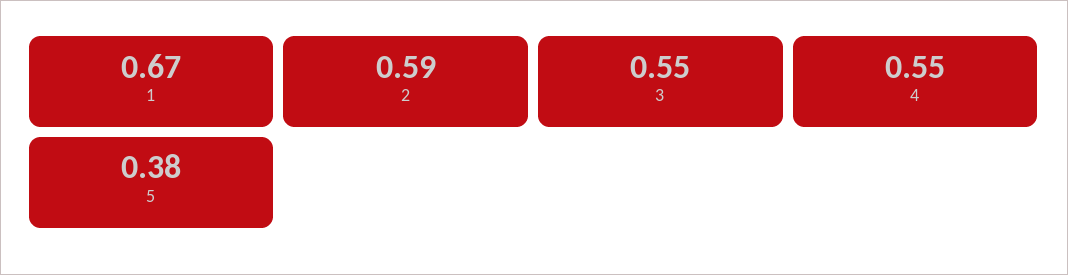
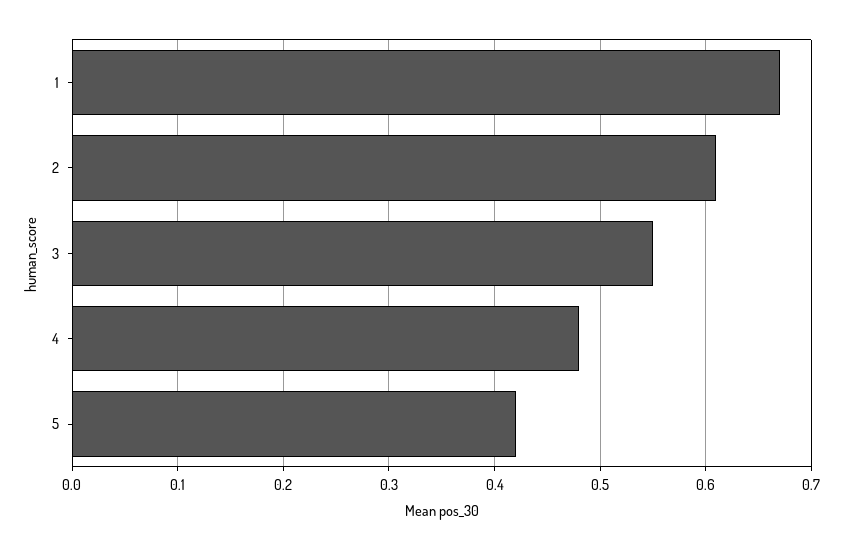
2: 0.59 -> 0.61
4: 0.55 -> 0.48
5: 0.38 -> 0.42

